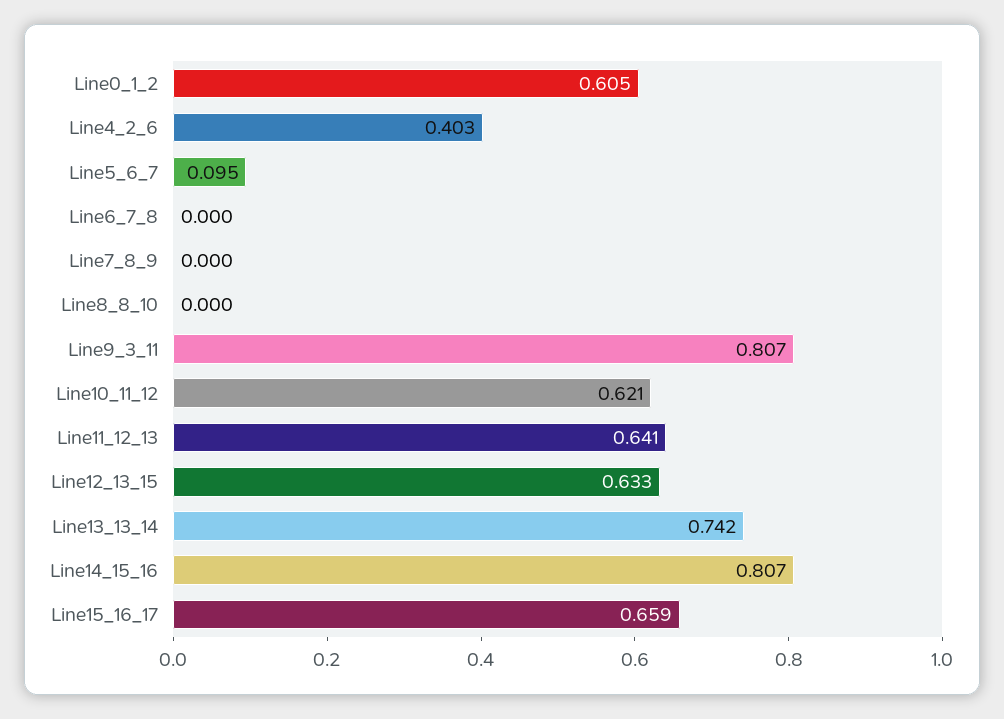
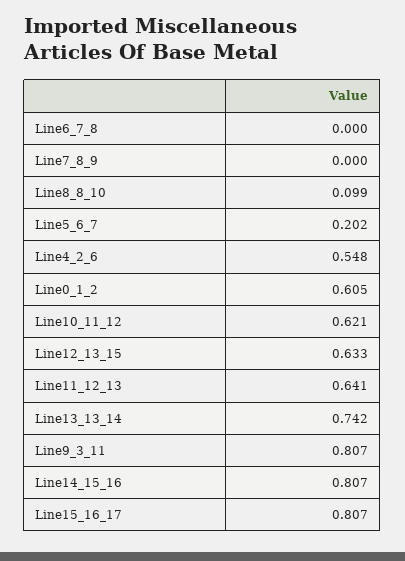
Line4_2_6: 0.403 -> 0.548
Line5_6_7: 0.095 -> 0.202
Line8_8_10: 0 -> 0.099
Line15_16_17: 0.659 -> 0.807

